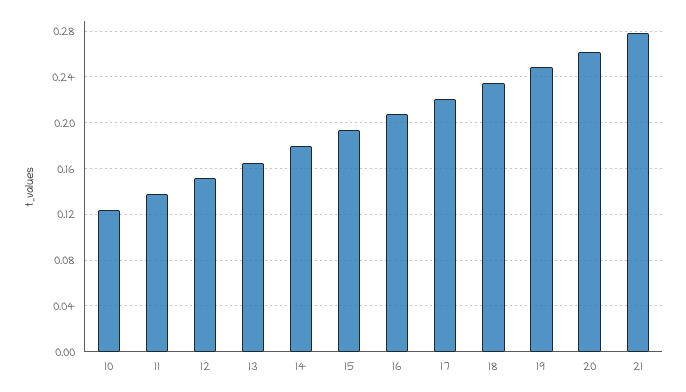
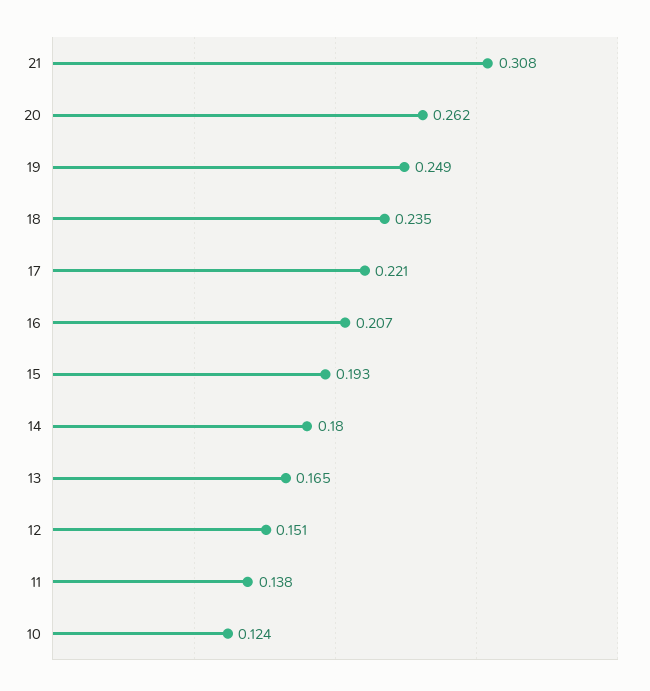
21: 0.28 -> 0.308

